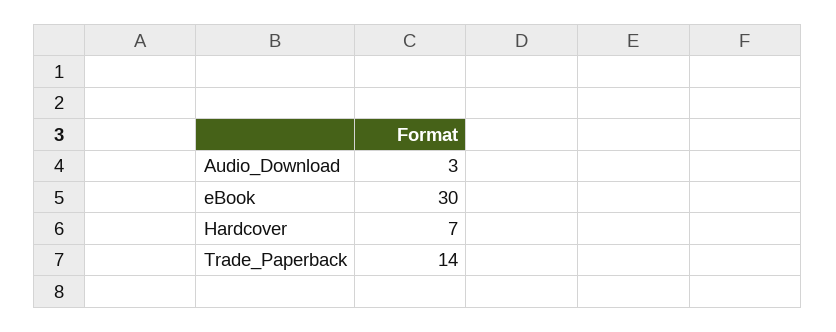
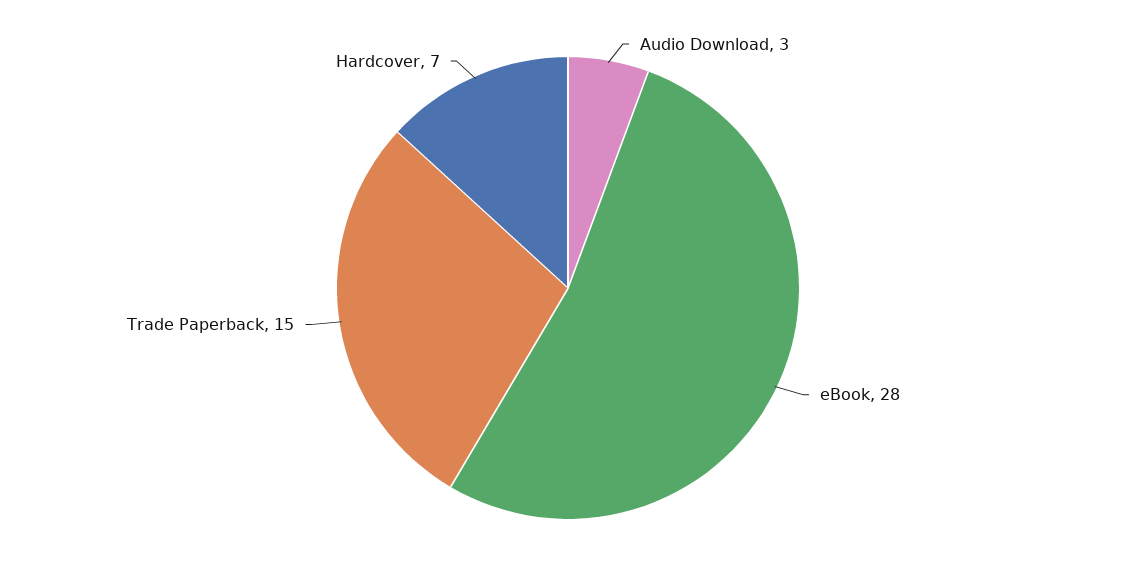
eBook: 30 -> 28
Trade_Paperback: 14 -> 15

